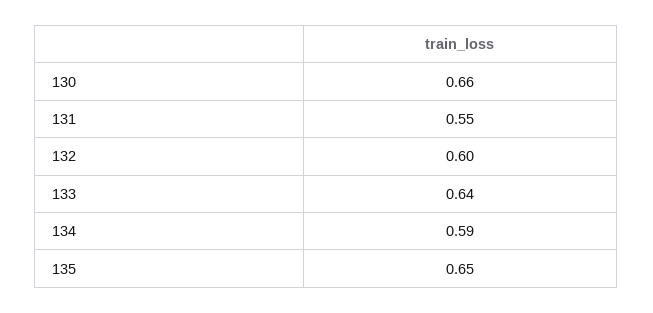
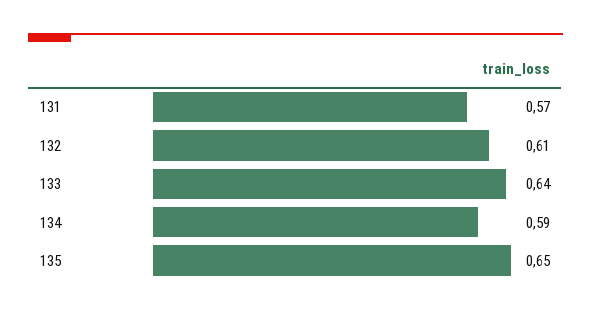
130: 0.66 -> none
131: 0.55 -> 0.57
132: 0.6 -> 0.61

